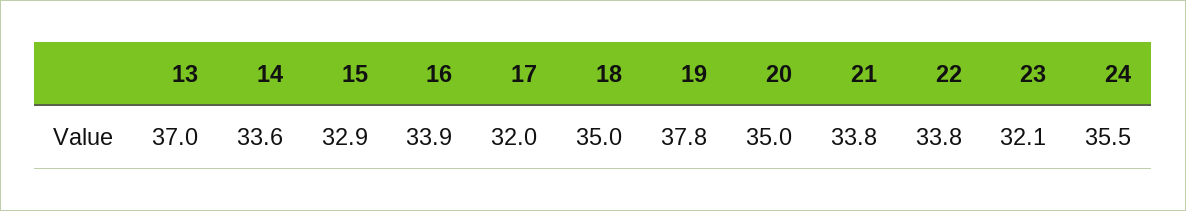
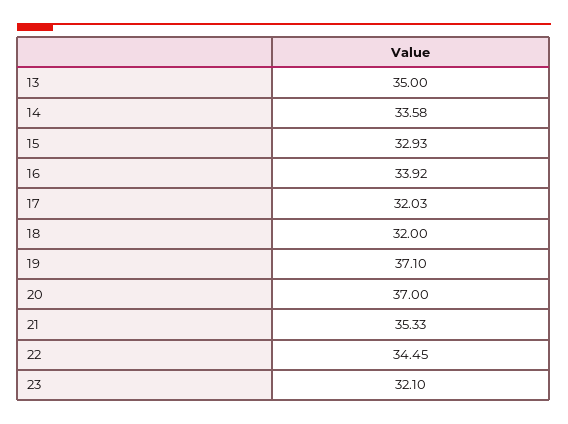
13: 37 -> 35
18: 35 -> 32
19: 37.8 -> 37.1
20: 35 -> 37
21: 33.8 -> 35.33
22: 33.8 -> 34.45
24: 35.5 -> none

